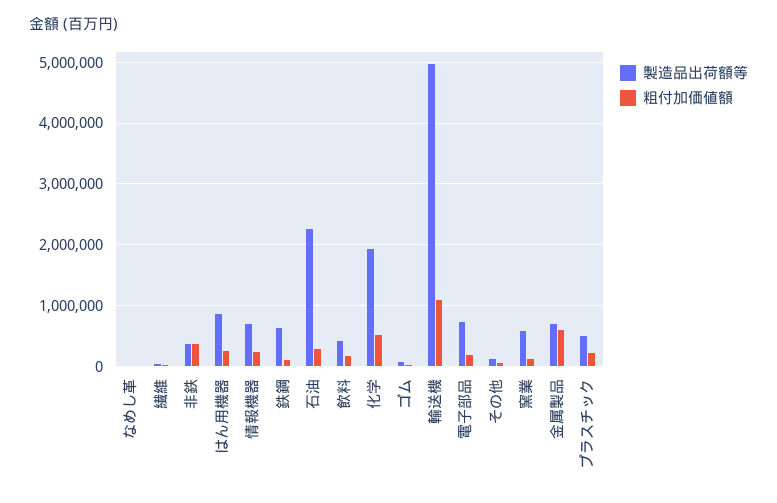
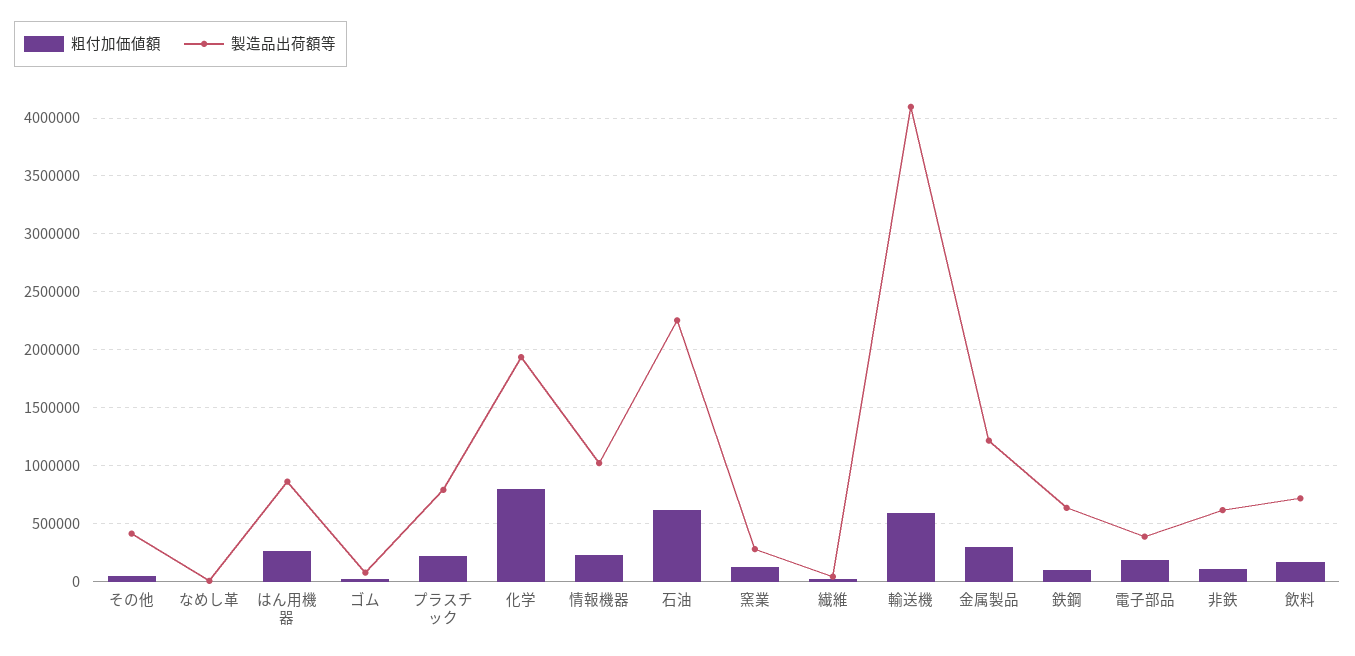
製造品出荷額等, 非鉄: 400000 -> 600000
粗付加価値額, 非鉄: 400000 -> 100000
製造品出荷額等, 情報機器: 700000 -> 1000000
粗付加価値額, 石油: 300000 -> 600000
製造品出荷額等, 飲料: 400000 -> 700000
粗付加価値額, 化学: 500000 -> 800000
製造品出荷額等, 輸送機: 5000000 -> 4100000
粗付加価値額, 輸送機: 1100000 -> 600000
製造品出荷額等, 電子部品: 700000 -> 400000
製造品出荷額等, その他: 100000 -> 400000
製造品出荷額等, 窯業: 600000 -> 300000
製造品出荷額等, 金属製品: 700000 -> 1200000
粗付加価値額, 金属製品: 600000 -> 300000
製造品出荷額等, プラスチック: 500000 -> 800000

